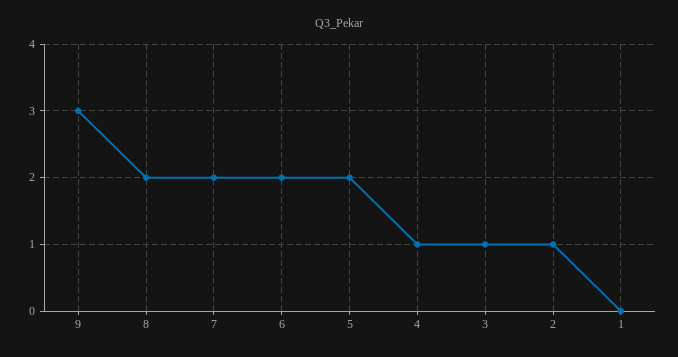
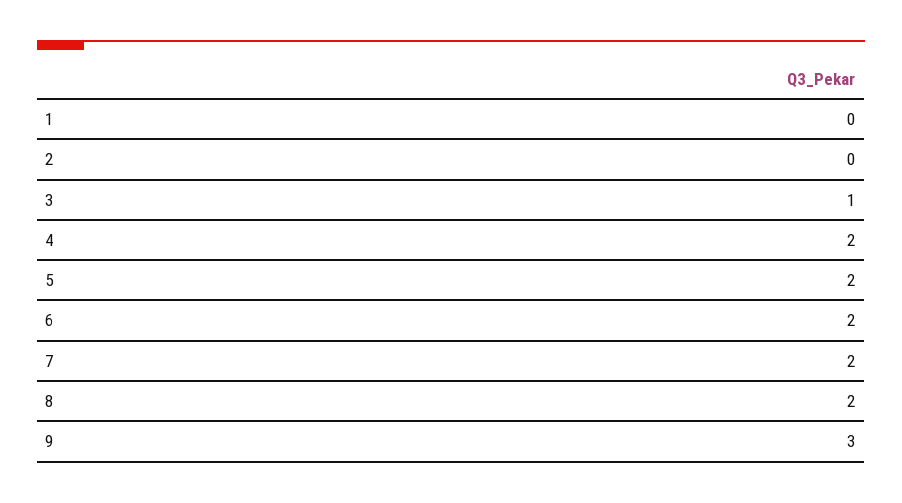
4: 1 -> 2
2: 1 -> 0

